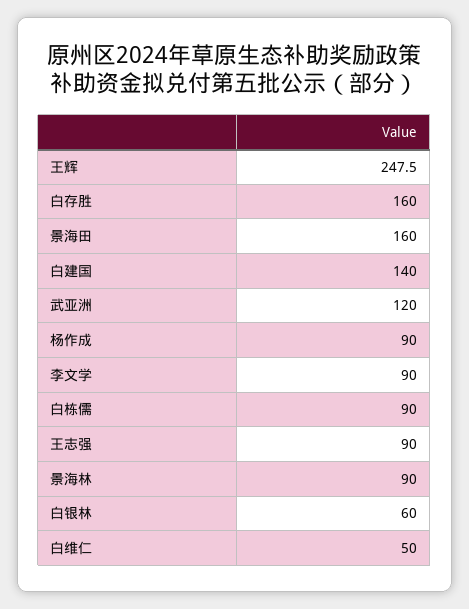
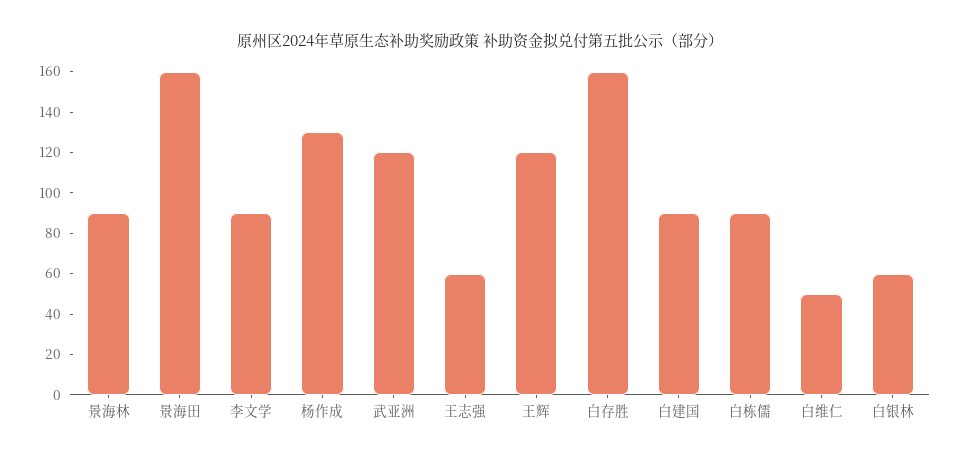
王辉: 247.5 -> 120
白建国: 140 -> 90
杨作成: 90 -> 130
王志强: 90 -> 60

